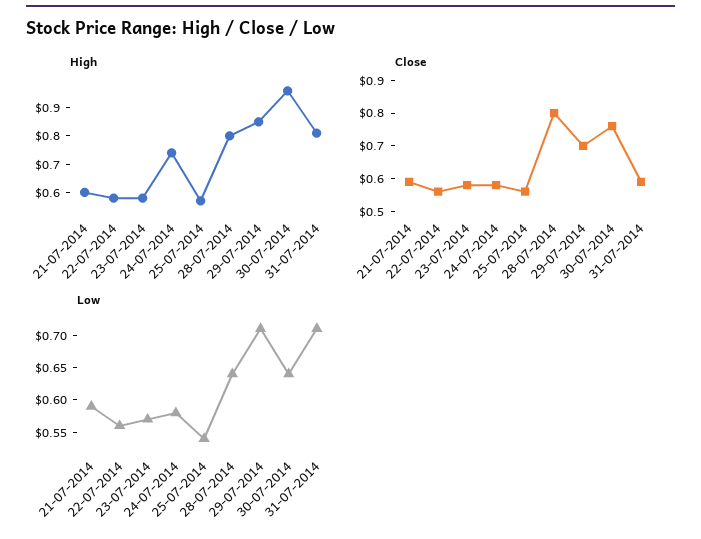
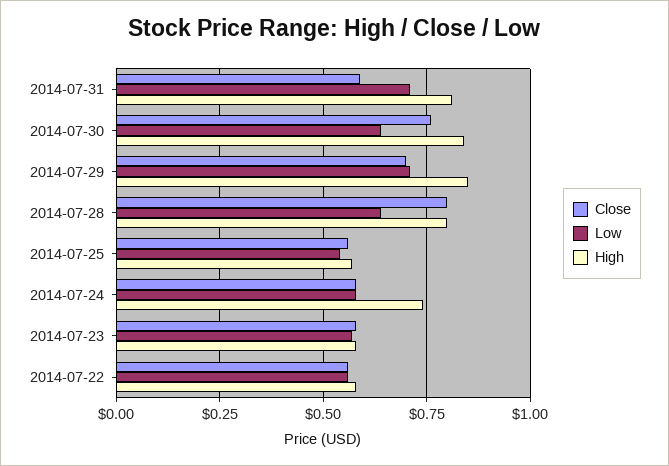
High, 21-07-2014: 0.6 -> none
High, 30-07-2014: 0.95 -> 0.85
Close, 21-07-2014: 0.6 -> none
Low, 21-07-2014: 0.6 -> none

